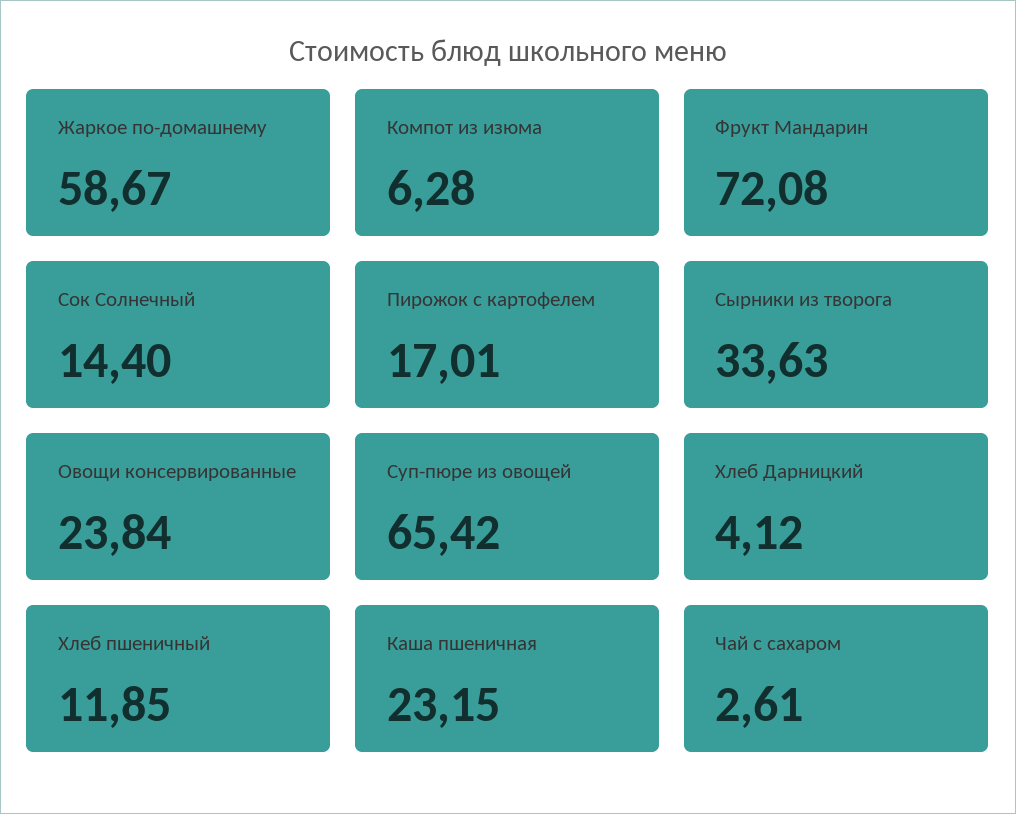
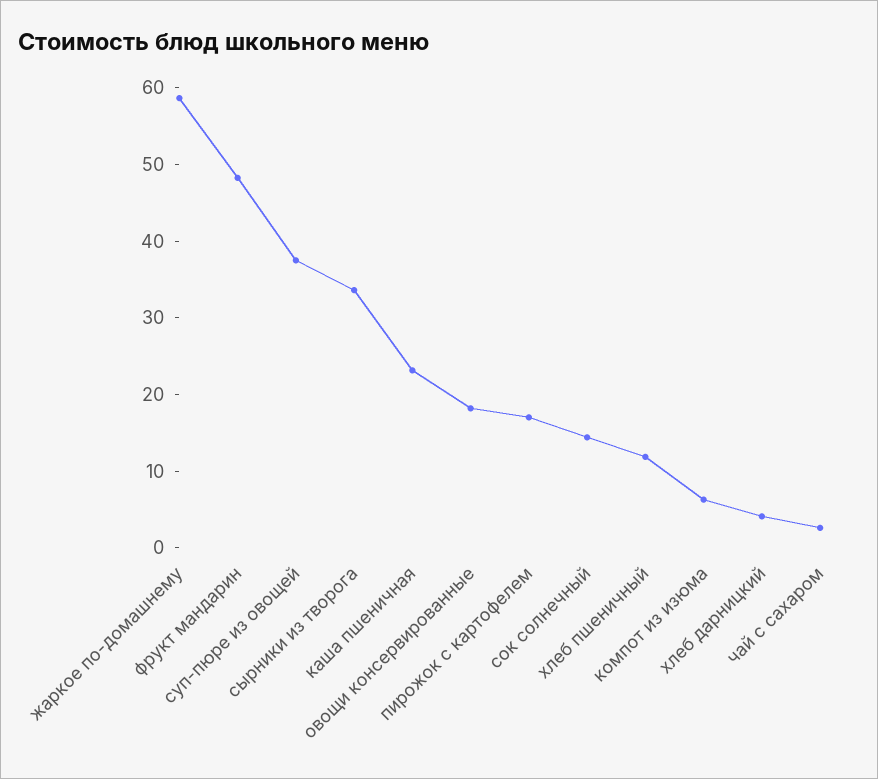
Фрукт Мандарин: 72.08 -> 48
Овощи консервированные: 23.84 -> 18
Суп-пюре из овощей: 65.42 -> 38

